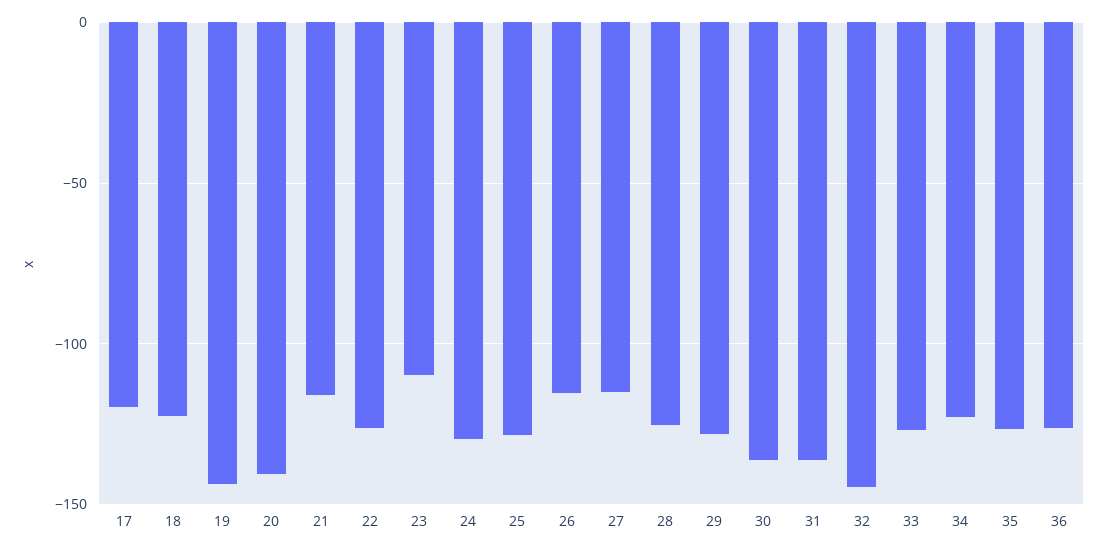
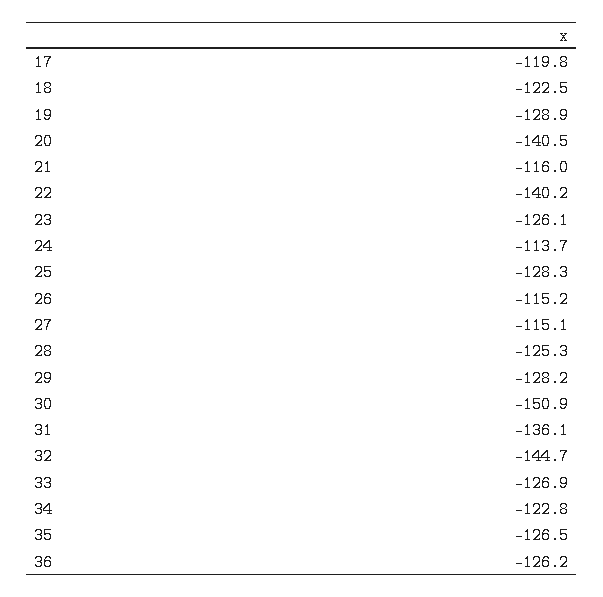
19: -145 -> -128.9
22: -125 -> -140.2
23: -110 -> -126.1
24: -130 -> -113.7
30: -135 -> -150.9

